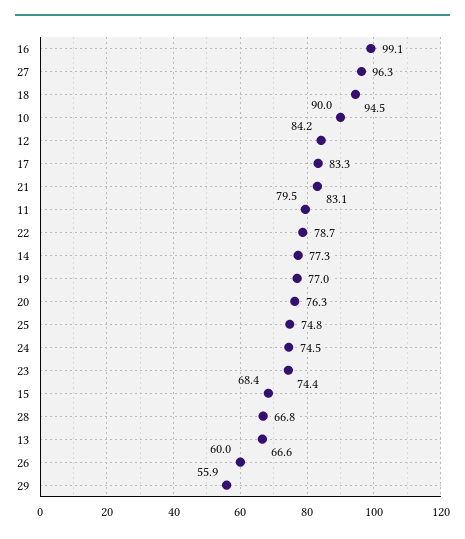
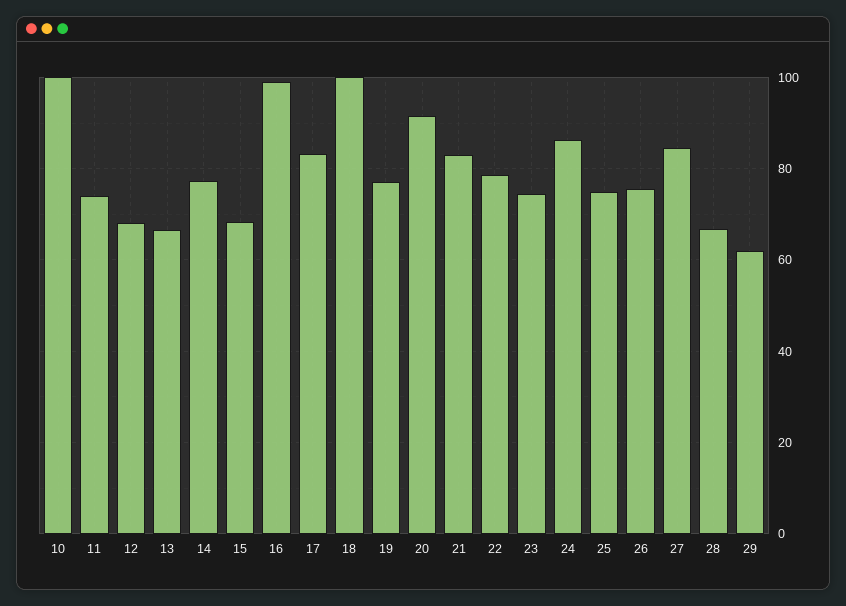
27: 96.3 -> 84
18: 94.5 -> 100
10: 90 -> 100
12: 84.2 -> 68
11: 79.5 -> 74
20: 76.3 -> 92
24: 74.5 -> 86
26: 60 -> 76
29: 55.9 -> 62

